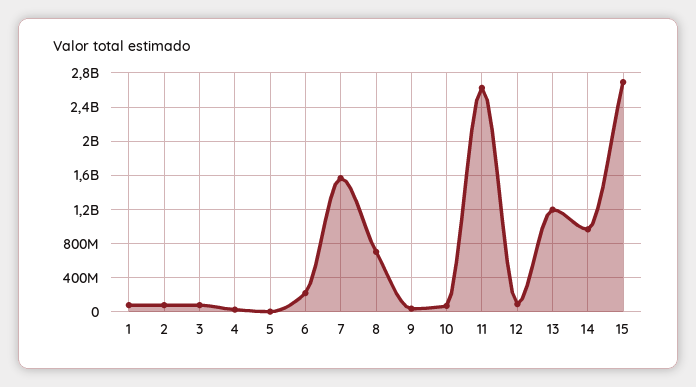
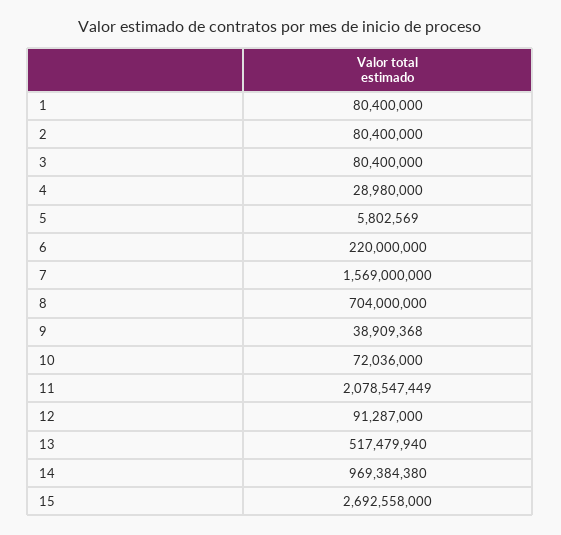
11: 2600000000 -> 2078547449
13: 1200000000 -> 517479940

